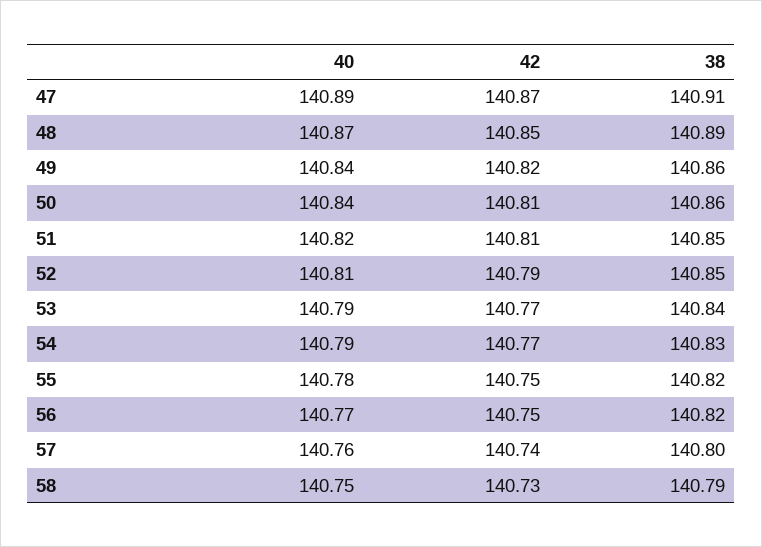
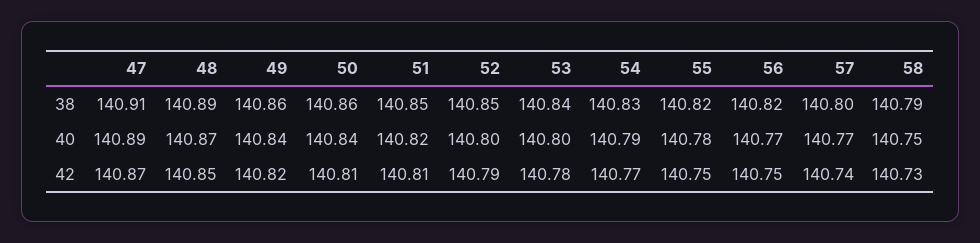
40, 52: 140.81 -> 140.8
40, 53: 140.79 -> 140.8
42, 53: 140.77 -> 140.78
40, 57: 140.76 -> 140.77

